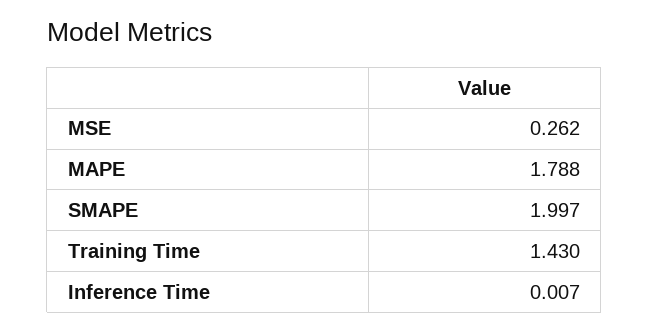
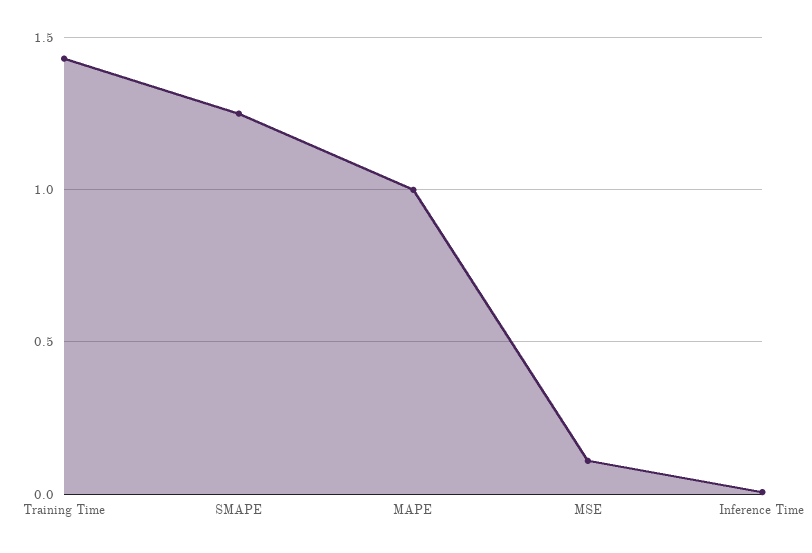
MSE: 0.262 -> 0.1
MAPE: 1.788 -> 1
SMAPE: 1.997 -> 1.25

